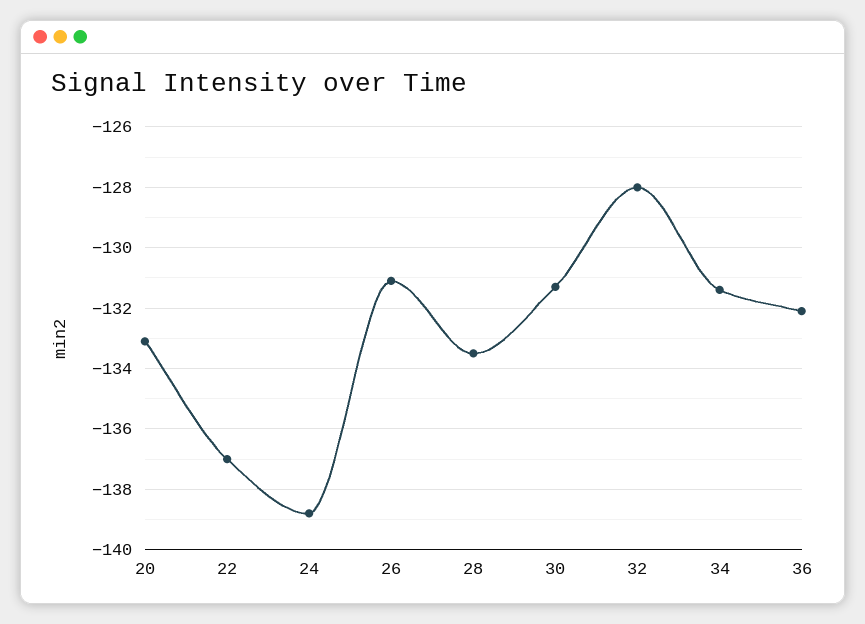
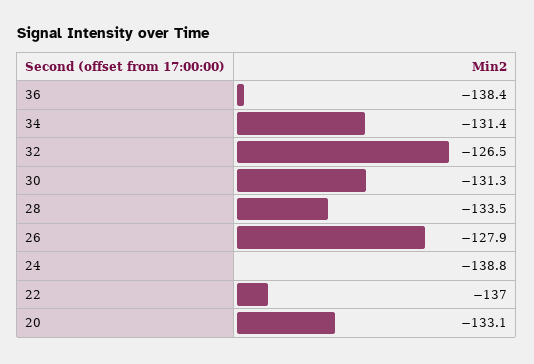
26: -131 -> -127.9
32: -128 -> -126.5
36: -132 -> -138.4

